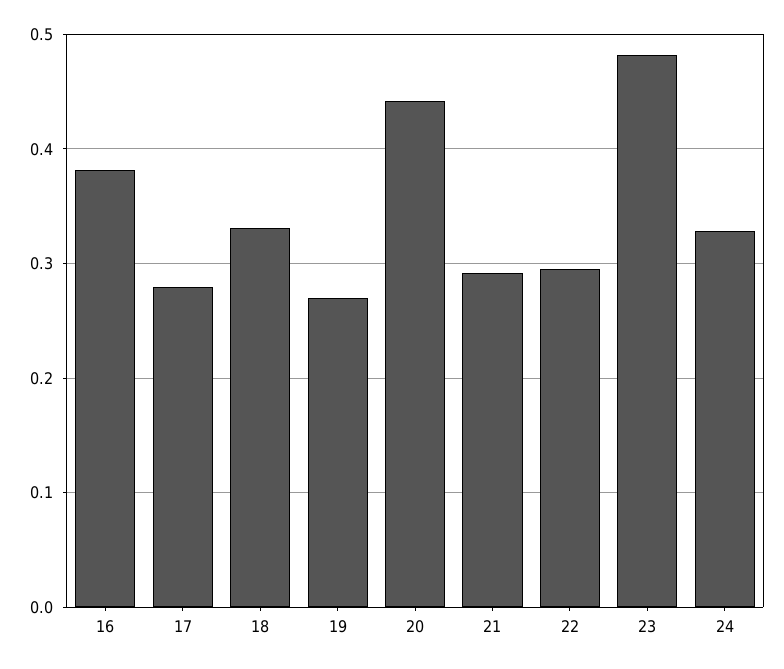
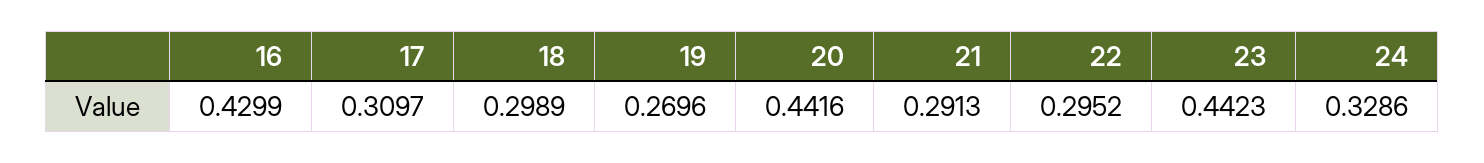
16: 0.38 -> 0.4299
17: 0.28 -> 0.3097
18: 0.33 -> 0.2989
23: 0.48 -> 0.4423

